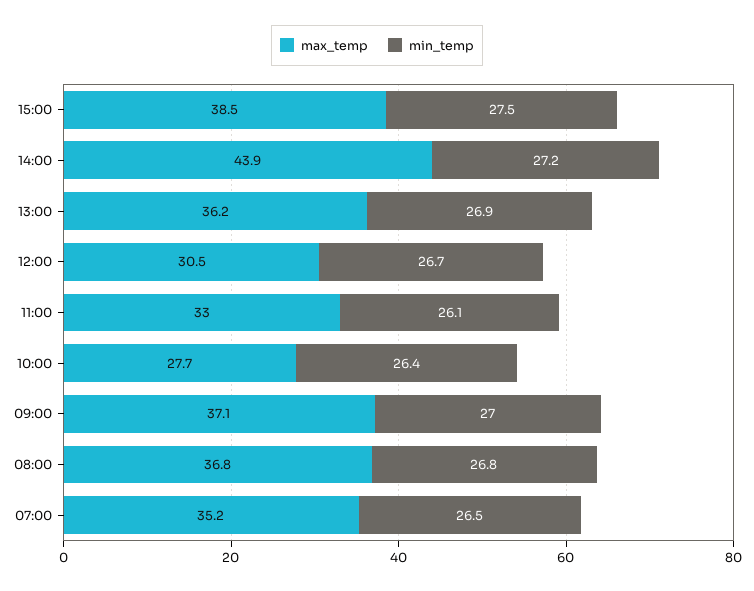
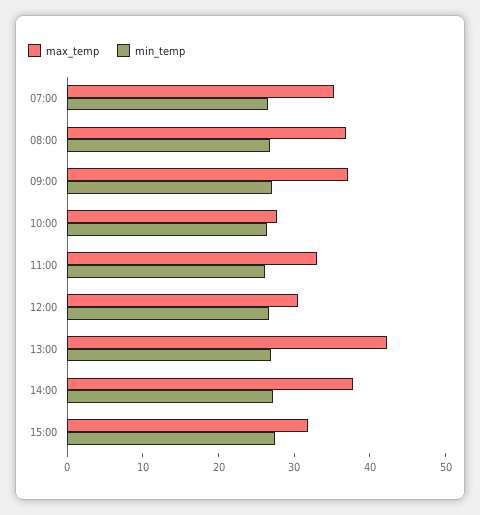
max_temp, 15:00: 38.5 -> 32
max_temp, 14:00: 43.9 -> 38
max_temp, 13:00: 36.2 -> 42

